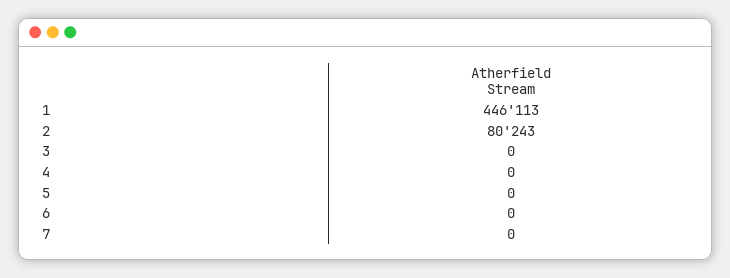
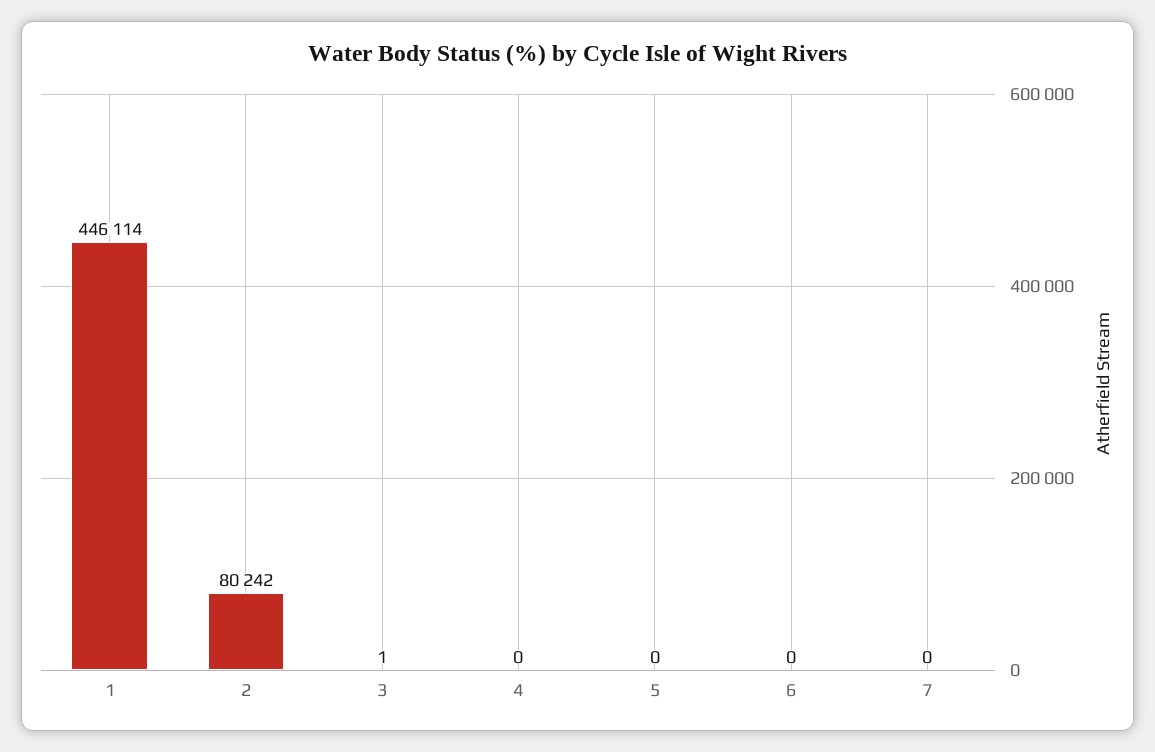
1: 446113 -> 446114
2: 80243 -> 80242
3: 0 -> 1

